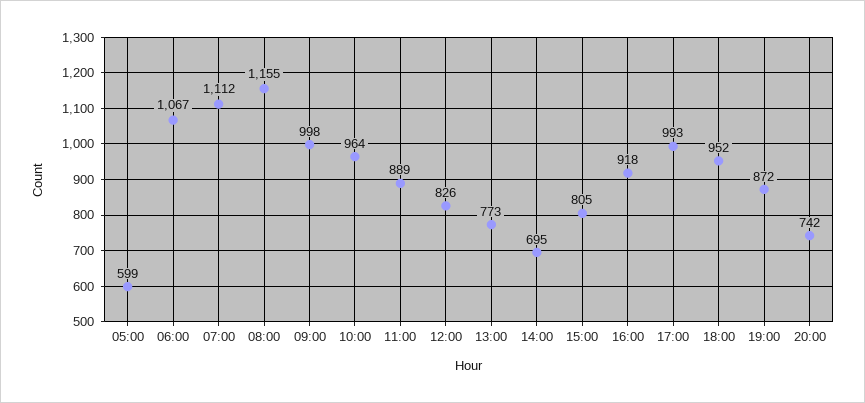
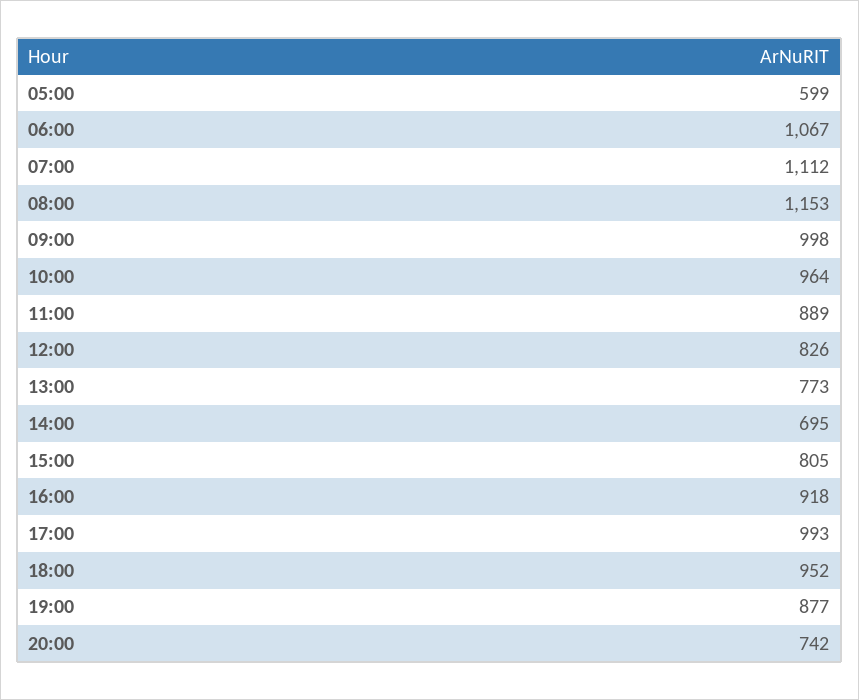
08:00: 1155 -> 1153
19:00: 872 -> 877

